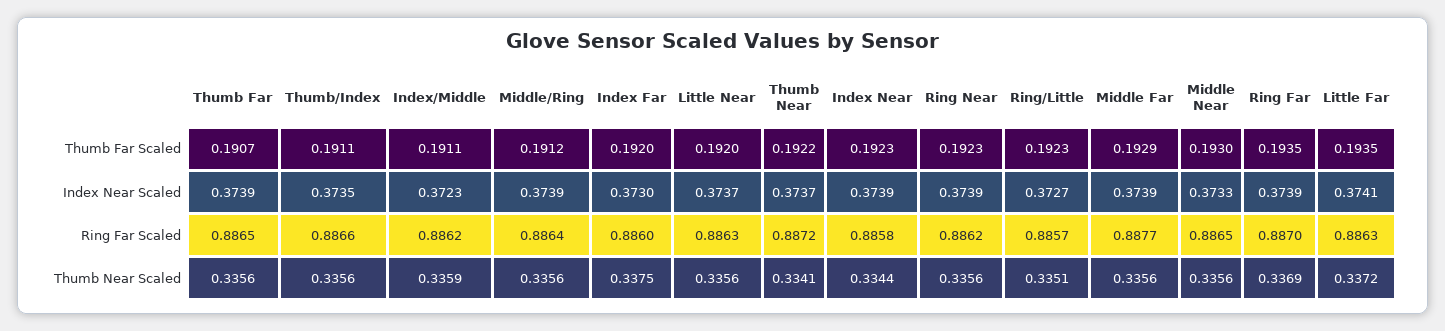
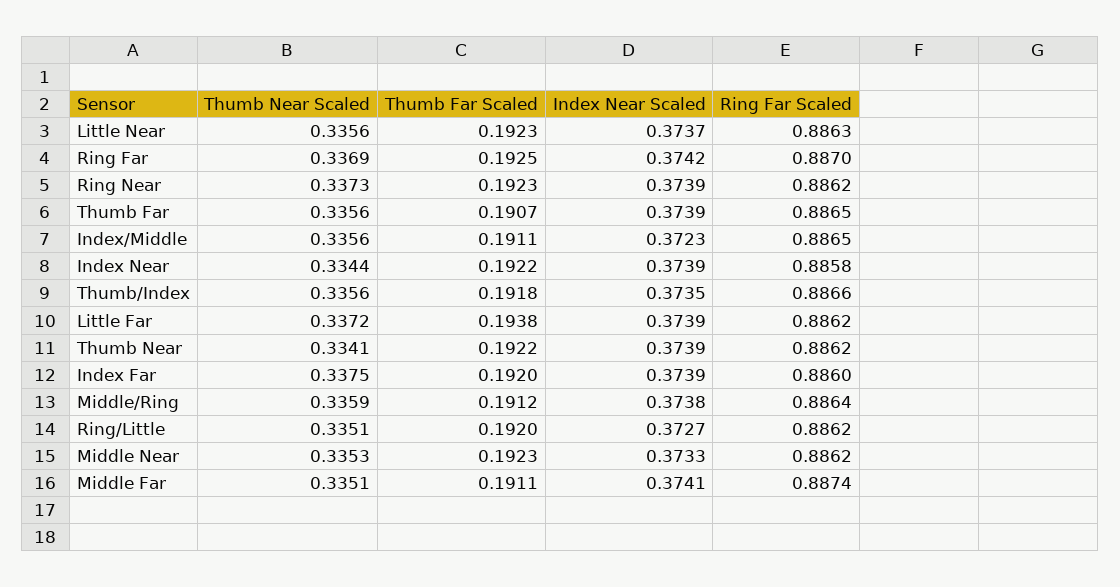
Thumb/Index, Thumb Far Scaled: 0.1911 -> 0.1918
Little Near, Thumb Far Scaled: 0.192 -> 0.1923
Index Near, Thumb Far Scaled: 0.1923 -> 0.1922
Ring/Little, Thumb Far Scaled: 0.1923 -> 0.192
Middle Far, Thumb Far Scaled: 0.1929 -> 0.1911
Middle Near, Thumb Far Scaled: 0.193 -> 0.1923
Ring Far, Thumb Far Scaled: 0.1935 -> 0.1925
Little Far, Thumb Far Scaled: 0.1935 -> 0.1938
Middle/Ring, Index Near Scaled: 0.3739 -> 0.3738
Index Far, Index Near Scaled: 0.373 -> 0.3739
Thumb Near, Index Near Scaled: 0.3737 -> 0.3739
Middle Far, Index Near Scaled: 0.3739 -> 0.3741
Ring Far, Index Near Scaled: 0.3739 -> 0.3742
Little Far, Index Near Scaled: 0.3741 -> 0.3739
Index/Middle, Ring Far Scaled: 0.8862 -> 0.8865
Thumb Near, Ring Far Scaled: 0.8872 -> 0.8862
Ring/Little, Ring Far Scaled: 0.8857 -> 0.8862
Middle Far, Ring Far Scaled: 0.8877 -> 0.8874
Middle Near, Ring Far Scaled: 0.8865 -> 0.8862
Little Far, Ring Far Scaled: 0.8863 -> 0.8862
Index/Middle, Thumb Near Scaled: 0.3359 -> 0.3356
Middle/Ring, Thumb Near Scaled: 0.3356 -> 0.3359
Ring Near, Thumb Near Scaled: 0.3356 -> 0.3373
Middle Far, Thumb Near Scaled: 0.3356 -> 0.3351
Middle Near, Thumb Near Scaled: 0.3356 -> 0.3353

